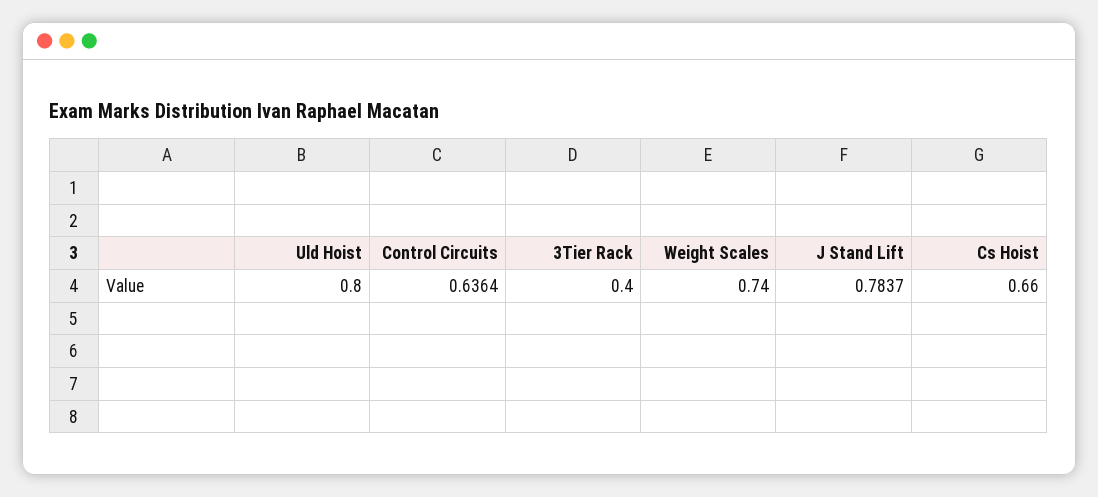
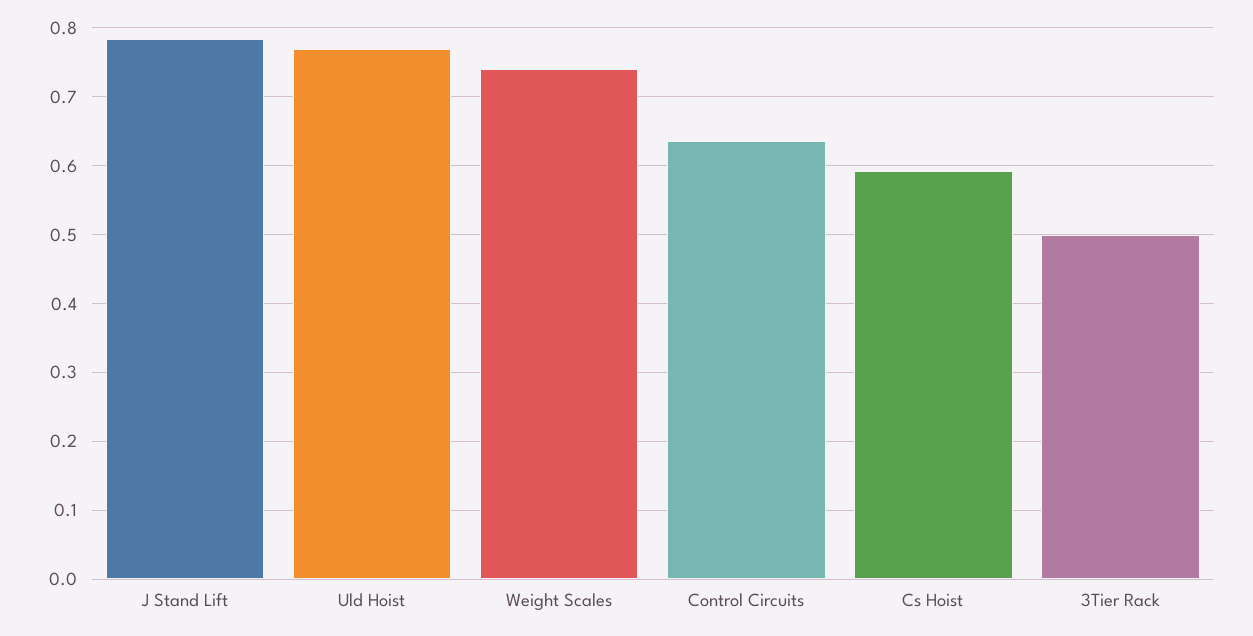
Uld Hoist: 0.8 -> 0.77
3Tier Rack: 0.4 -> 0.5
Cs Hoist: 0.66 -> 0.59

